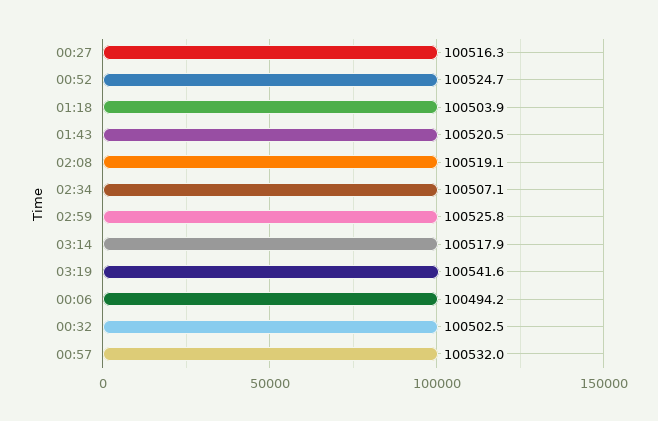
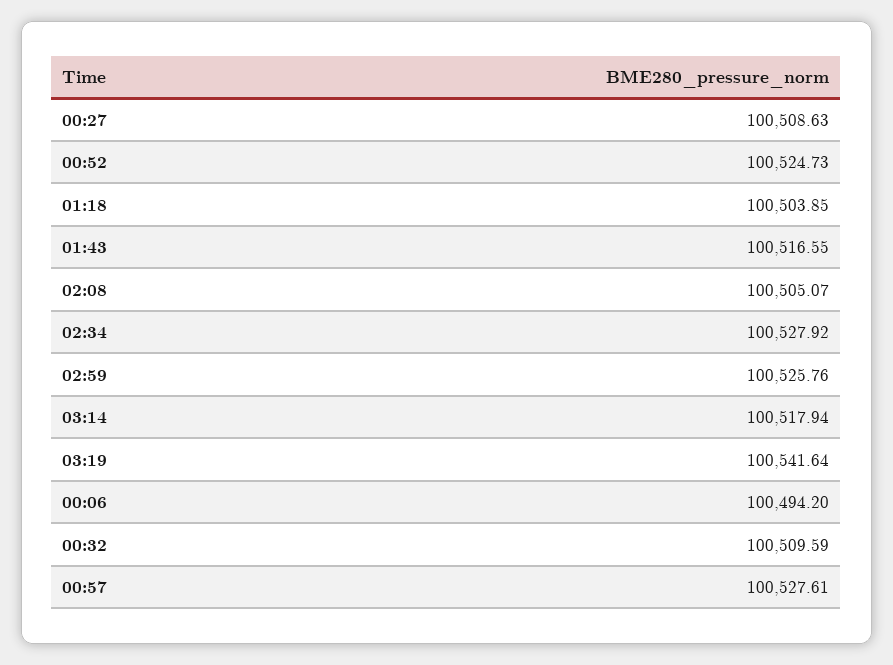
00:27: 100516.3 -> 100508.63
01:43: 100520.5 -> 100516.55
02:08: 100519.1 -> 100505.07
02:34: 100507.1 -> 100527.92
00:32: 100502.5 -> 100509.59
00:57: 100532 -> 100527.61

